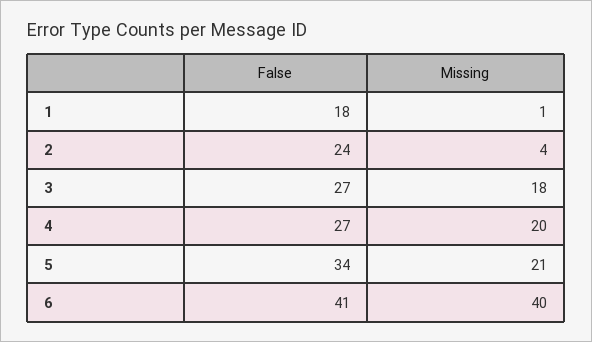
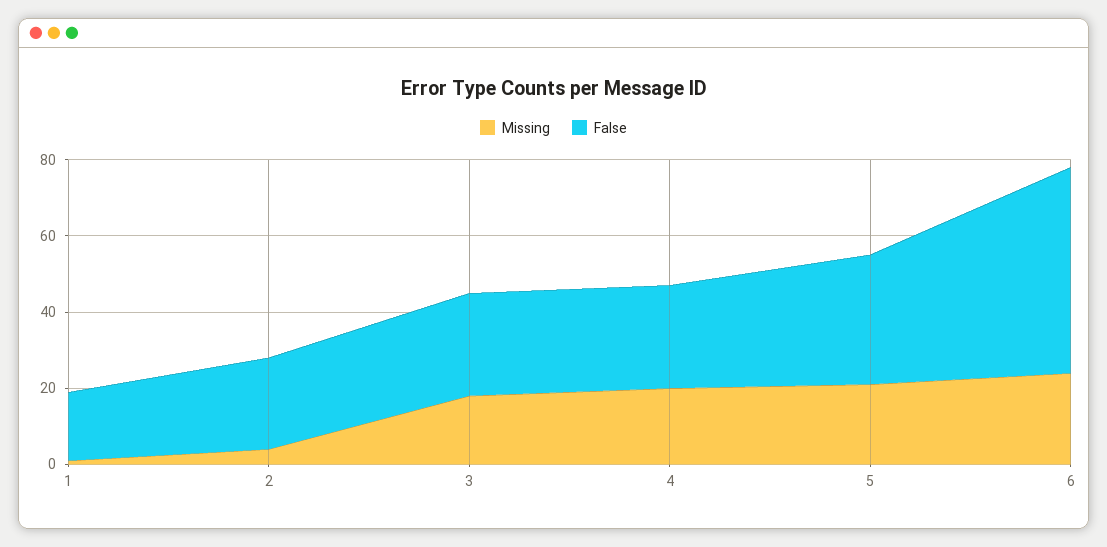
False, 6: 41 -> 55
Missing, 6: 40 -> 25

